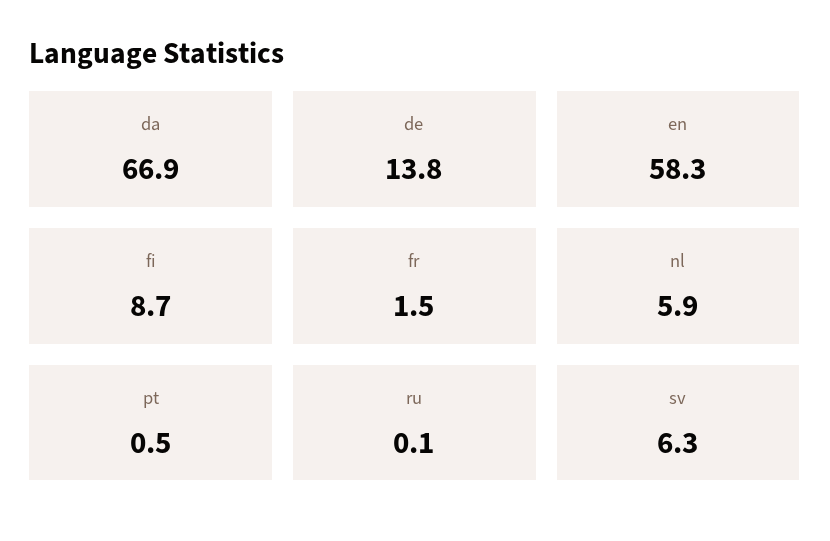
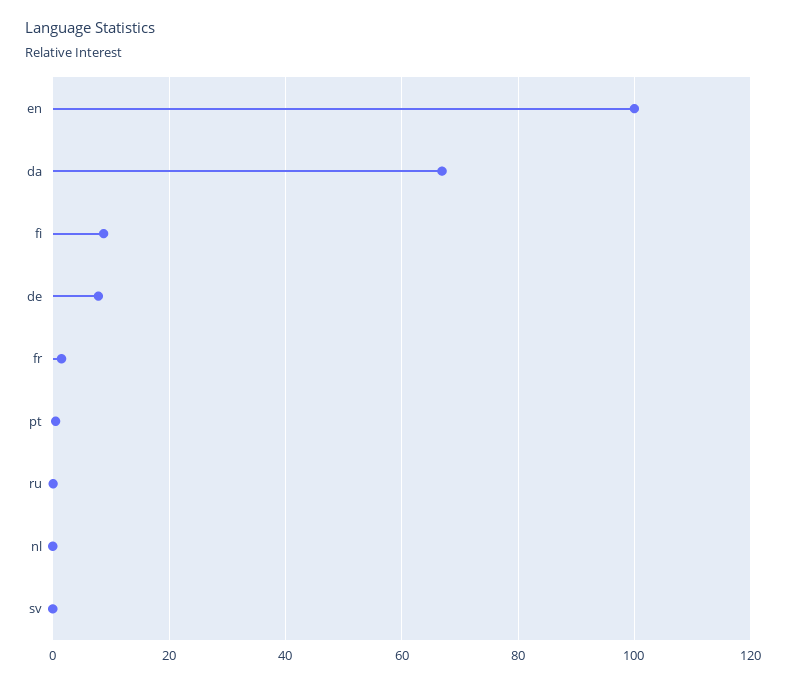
de: 13.8 -> 8
en: 58.3 -> 100
nl: 5.9 -> 0
sv: 6.3 -> 0

